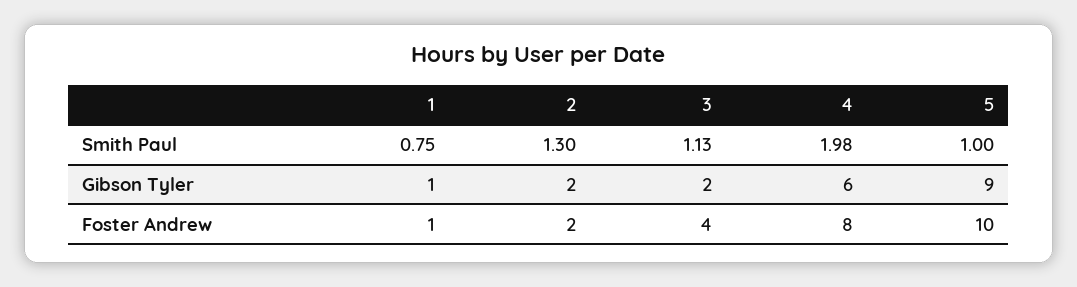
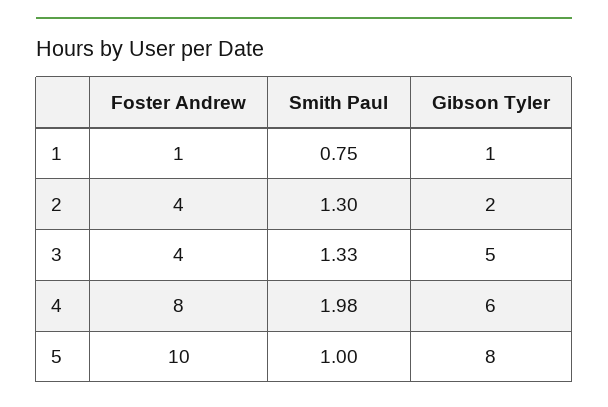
3, Smith Paul: 1.13 -> 1.33
3, Gibson Tyler: 2 -> 5
5, Gibson Tyler: 9 -> 8
2, Foster Andrew: 2 -> 4

